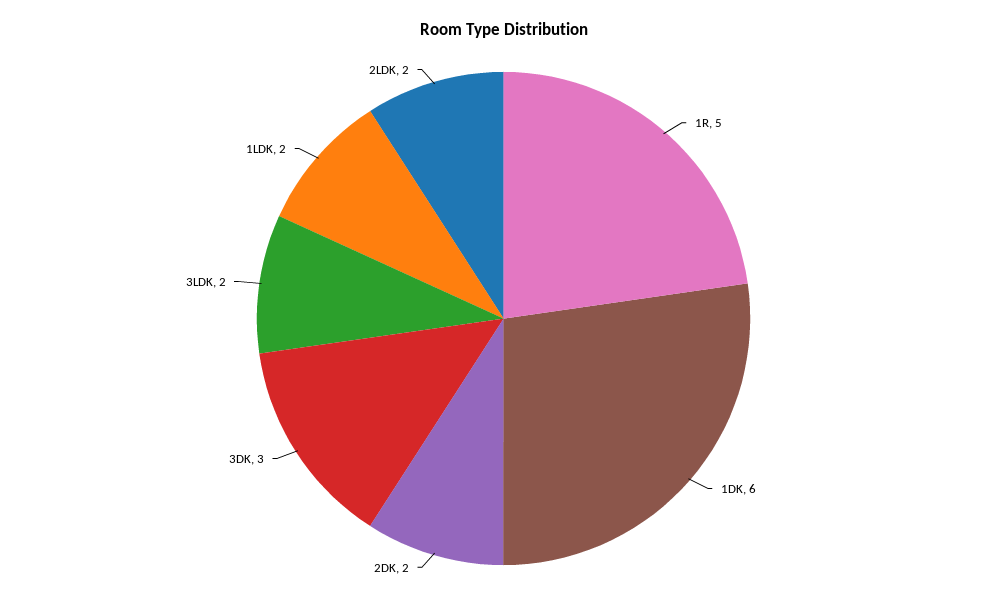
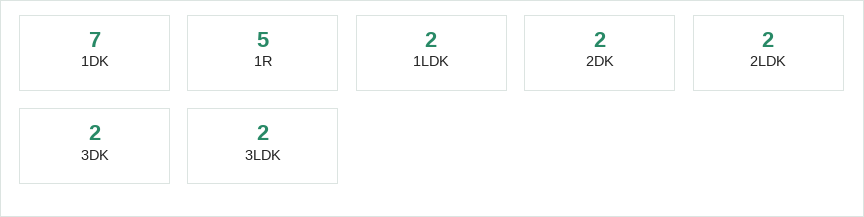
1DK: 6 -> 7
3DK: 3 -> 2

